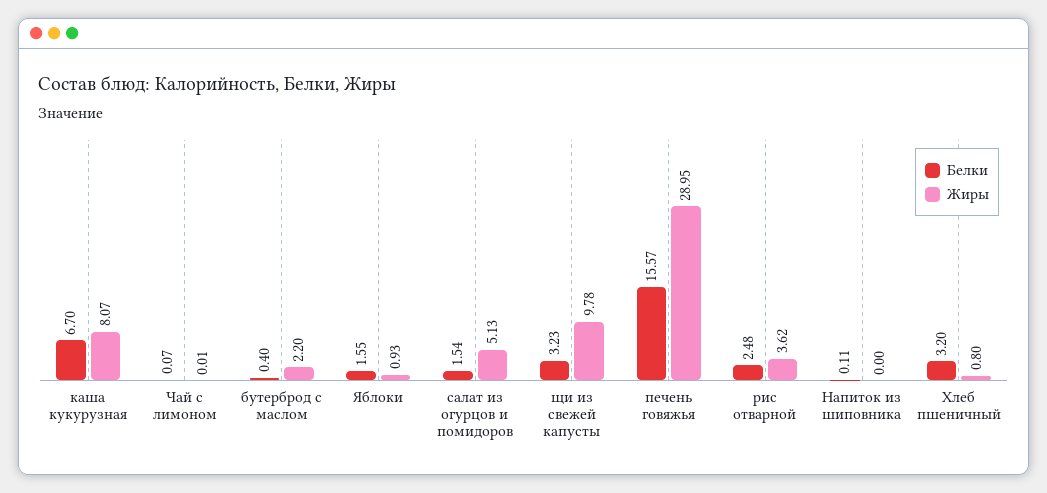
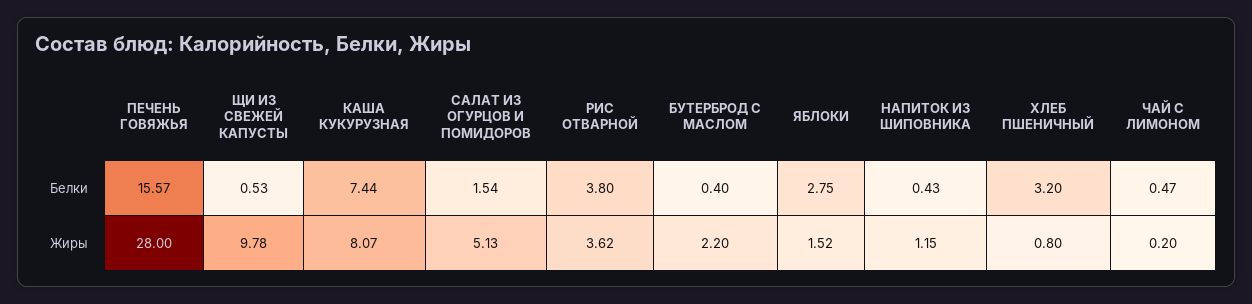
Белки, каша кукурузная: 6.7 -> 7.44
Белки, Чай с лимоном: 0.07 -> 0.47
Жиры, Чай с лимоном: 0.01 -> 0.2
Белки, Яблоки: 1.55 -> 2.75
Жиры, Яблоки: 0.93 -> 1.52
Белки, щи из свежей капусты: 3.23 -> 0.53
Жиры, печень говяжья: 28.95 -> 28
Белки, рис отварной: 2.48 -> 3.8
Белки, Напиток из шиповника: 0.11 -> 0.43
Жиры, Напиток из шиповника: 0 -> 1.15

